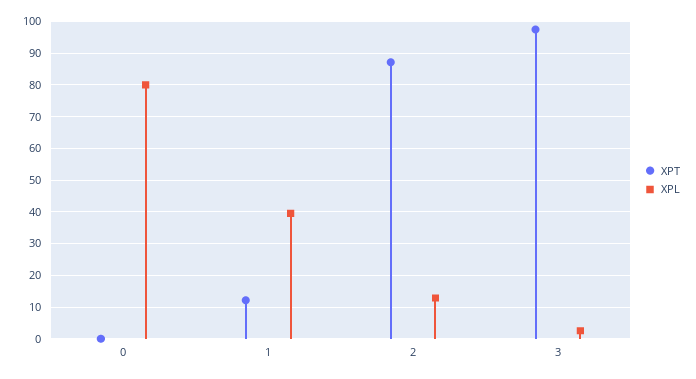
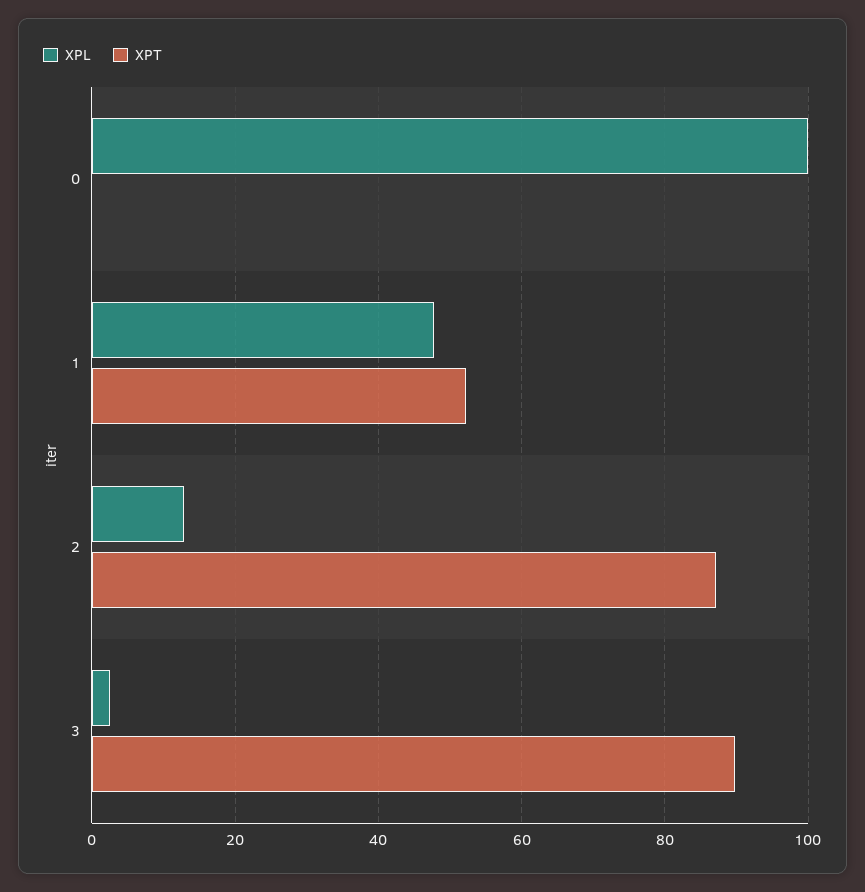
XPL, 0: 80 -> 100
XPT, 1: 12 -> 52
XPL, 1: 40 -> 48
XPT, 3: 98 -> 90

